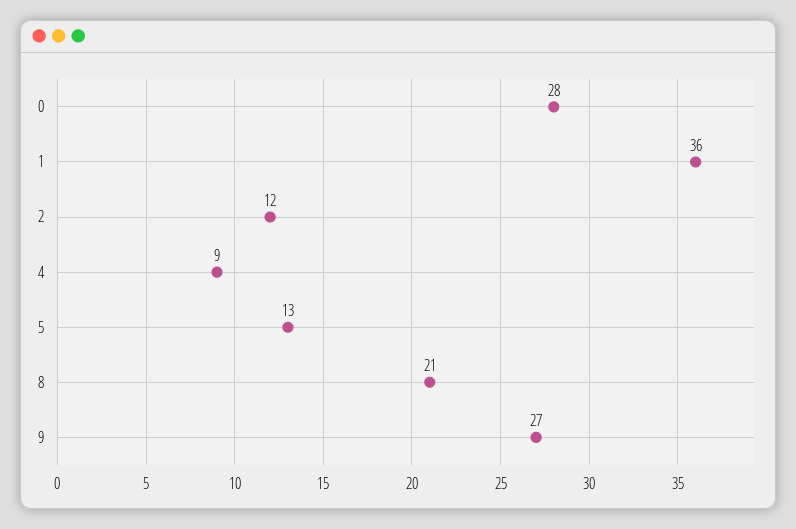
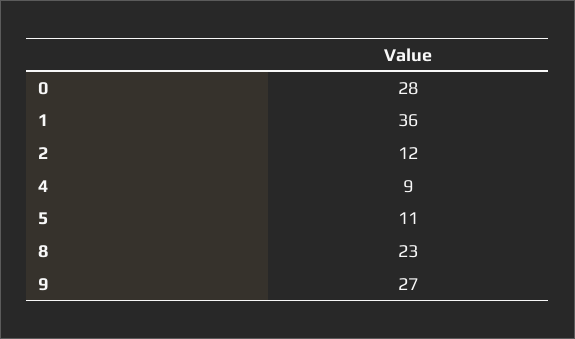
5: 13 -> 11
8: 21 -> 23

